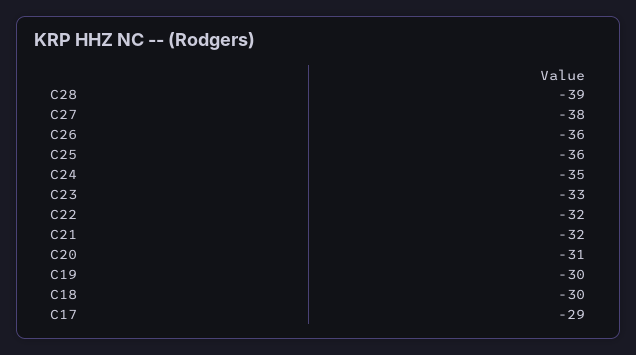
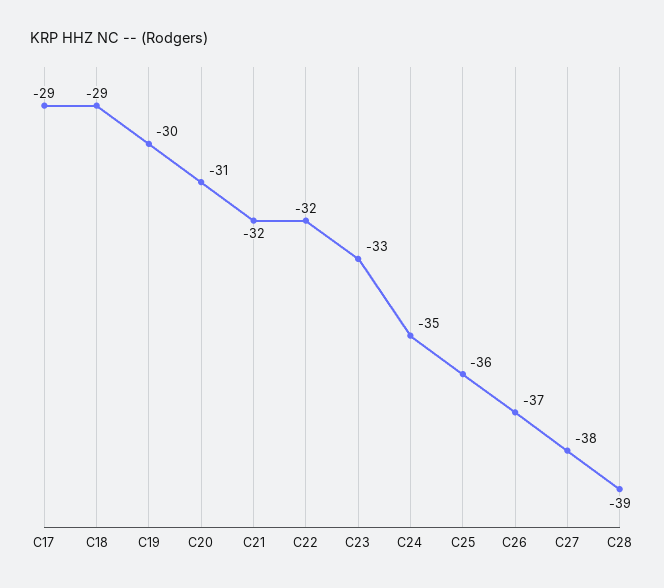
C26: -36 -> -37
C18: -30 -> -29

